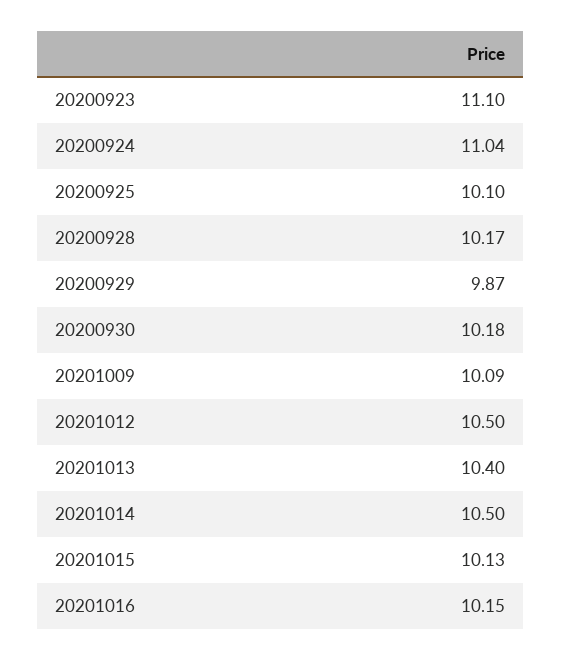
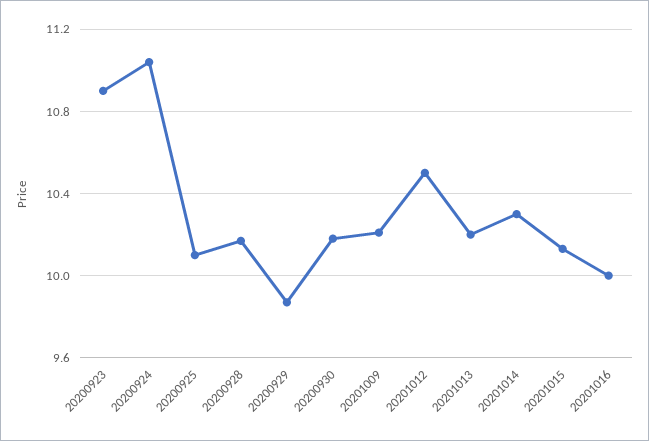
20200923: 11.1 -> 10.9
20201009: 10.09 -> 10.2
20201013: 10.4 -> 10.2
20201014: 10.5 -> 10.3
20201016: 10.15 -> 10

